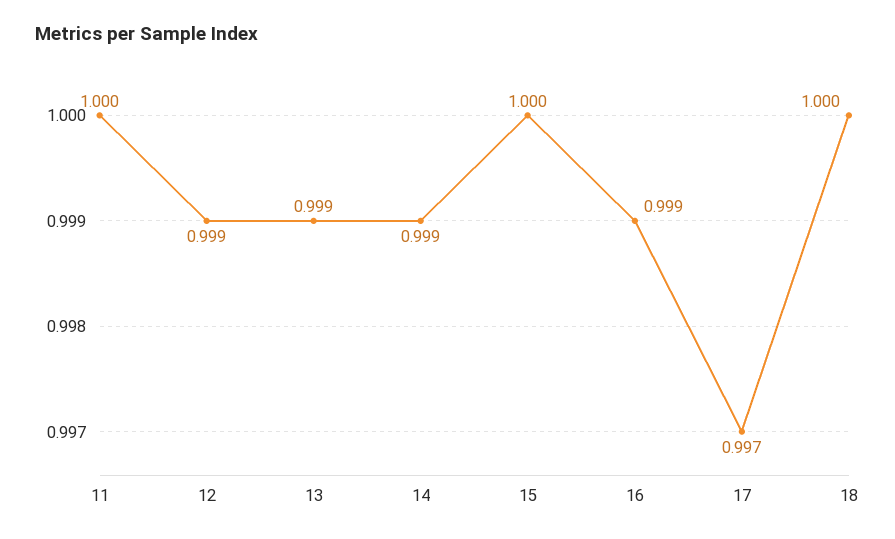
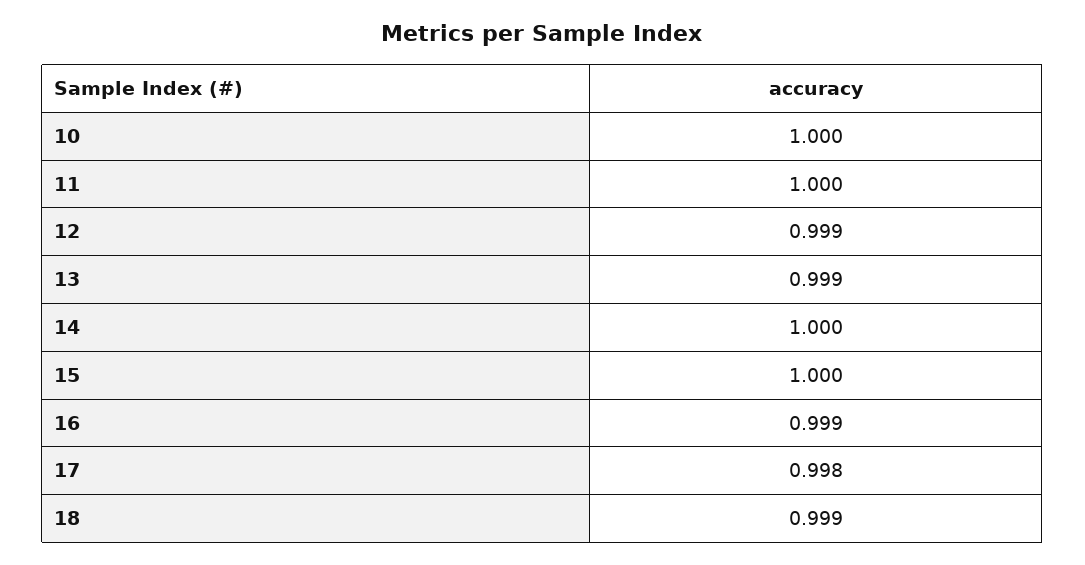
14: 0.999 -> 1
17: 0.997 -> 0.998
18: 1 -> 0.999
10: none -> 1

